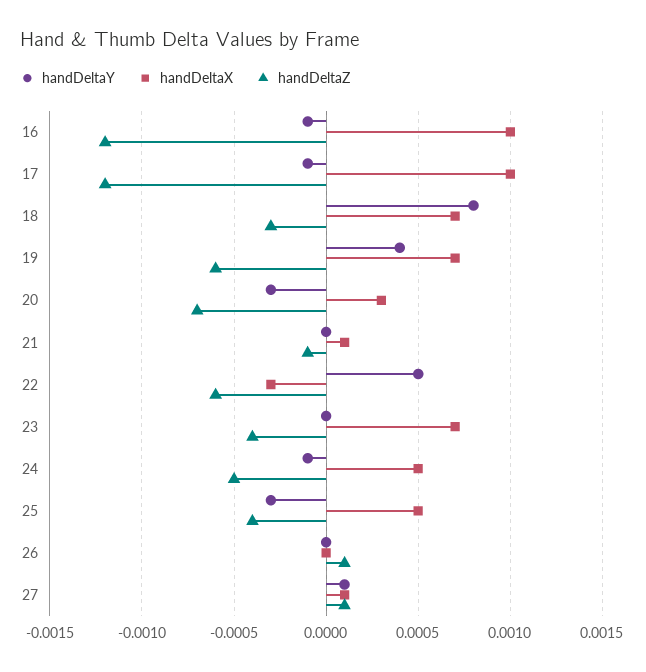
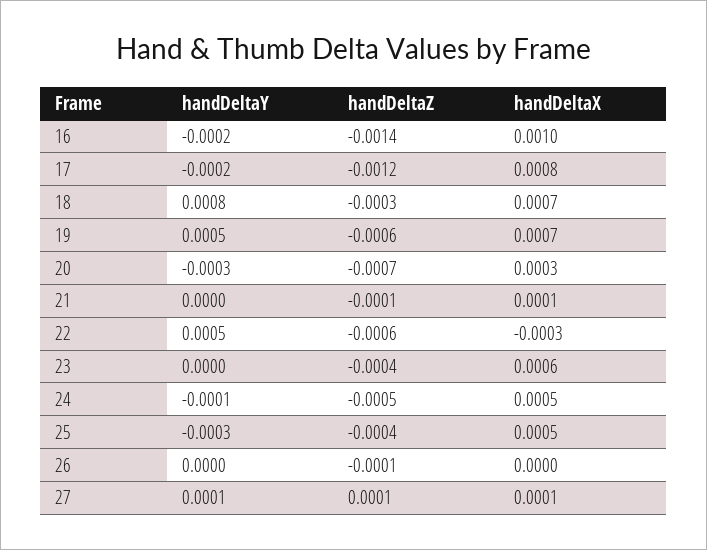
handDeltaY, 16: -0.0001 -> -0.0002
handDeltaZ, 16: -0.0012 -> -0.0014
handDeltaY, 17: -0.0001 -> -0.0002
handDeltaX, 17: 0.001 -> 0.0008
handDeltaY, 19: 0.0004 -> 0.0005
handDeltaX, 23: 0.0007 -> 0.0006
handDeltaZ, 26: 0.0001 -> -0.0001

